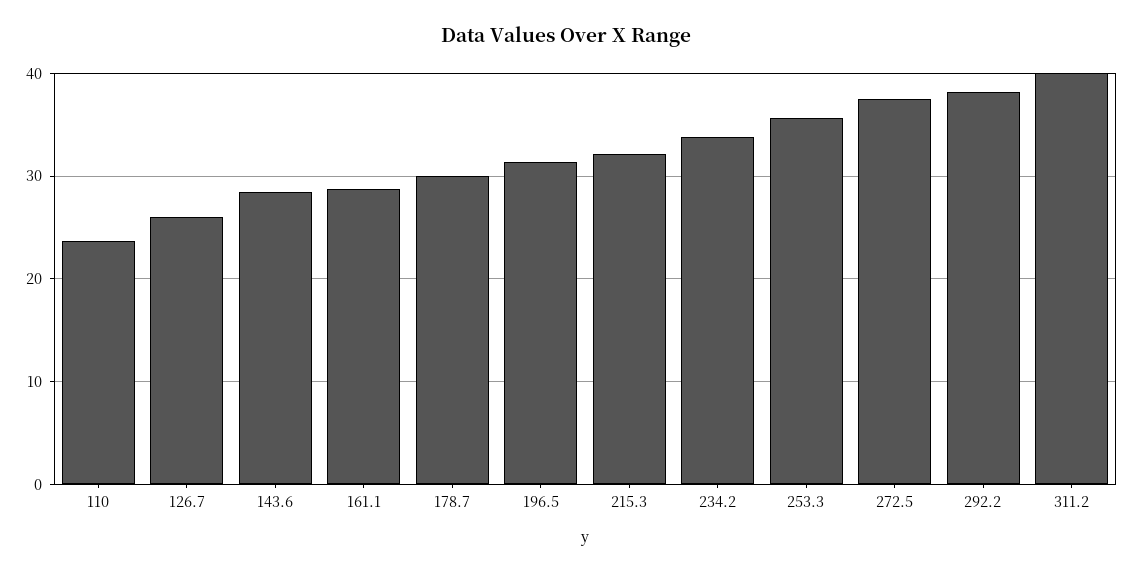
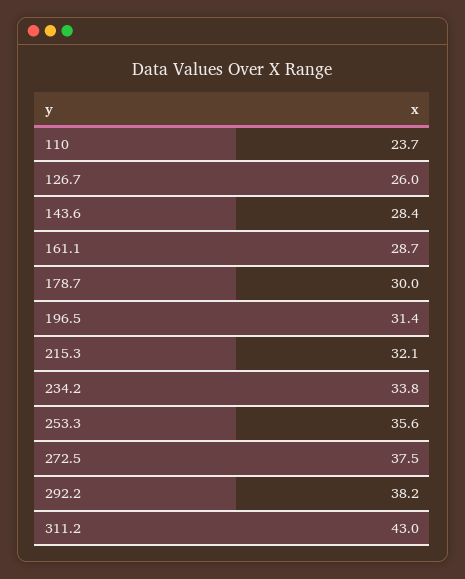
311.2: 40 -> 43

